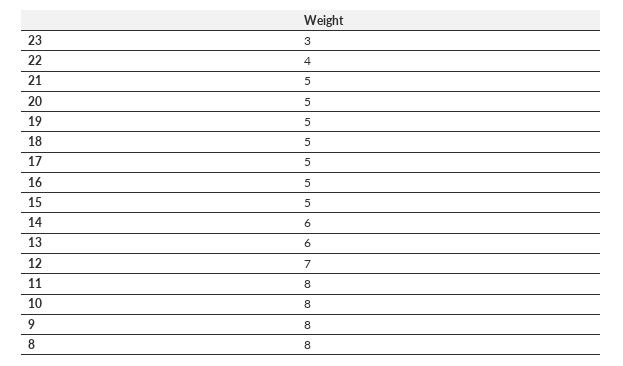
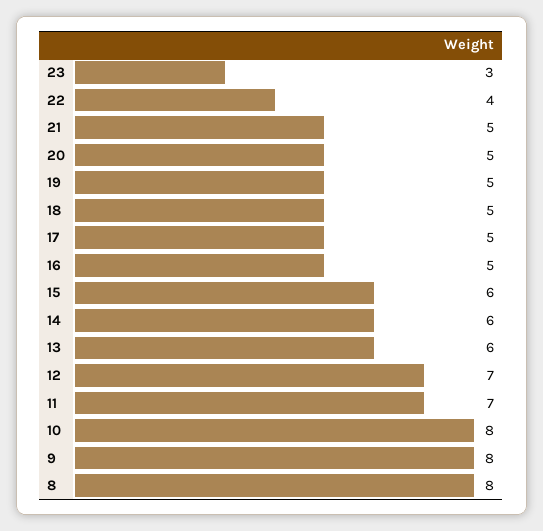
15: 5 -> 6
11: 8 -> 7

